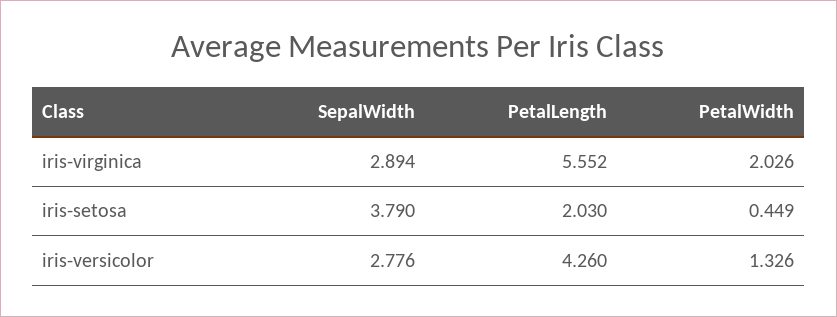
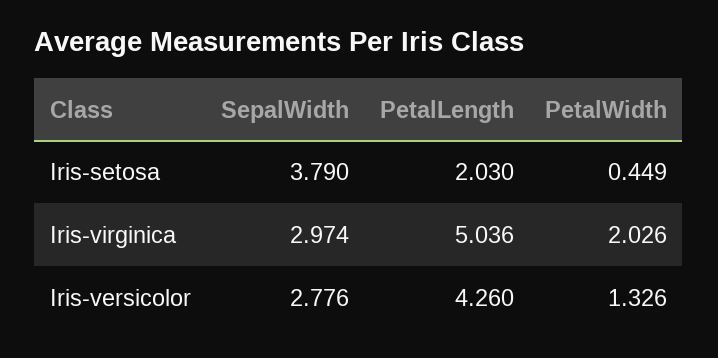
SepalWidth, iris-virginica: 2.894 -> 2.974
PetalLength, iris-virginica: 5.552 -> 5.036

